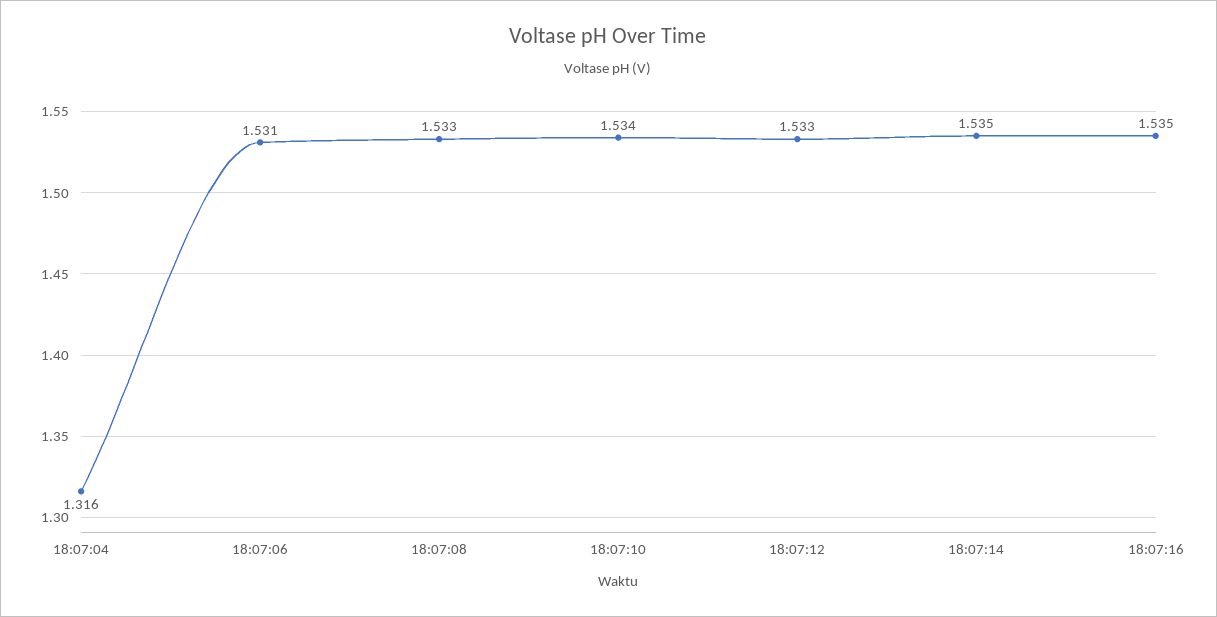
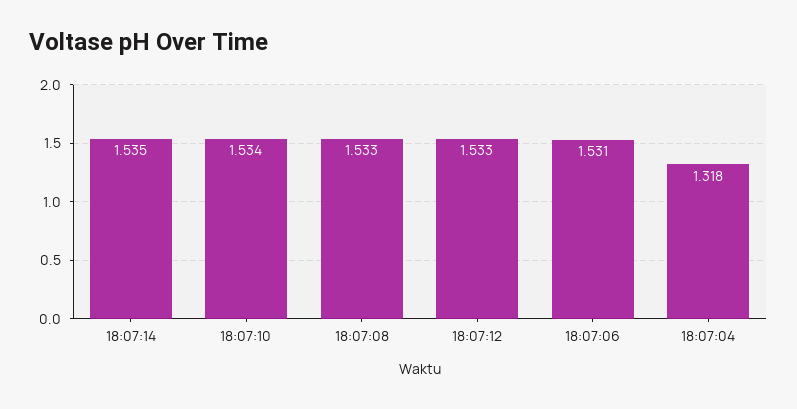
18:07:04: 1.316 -> 1.318
18:07:16: 1.535 -> none

